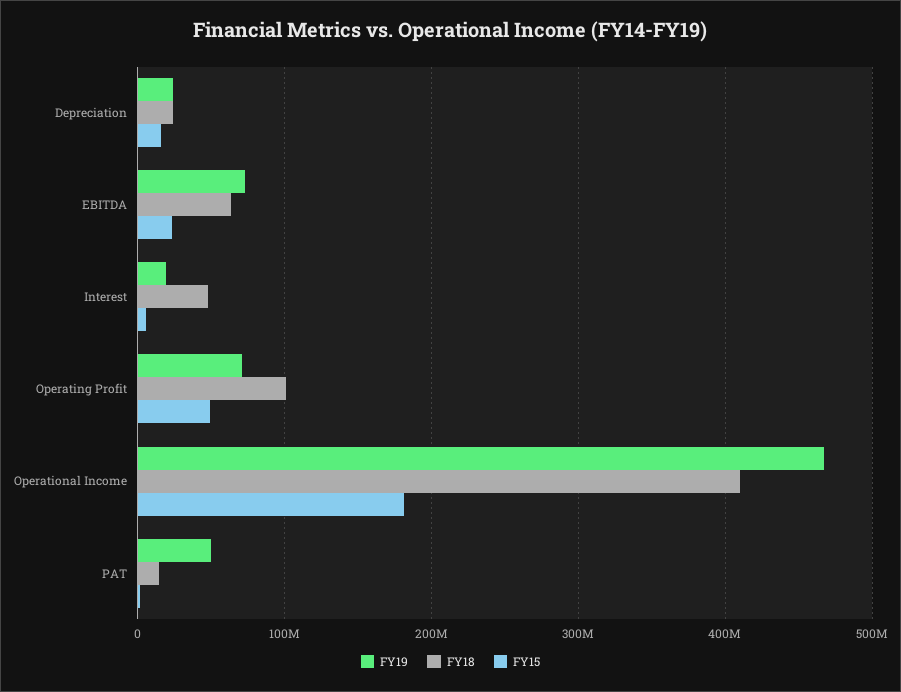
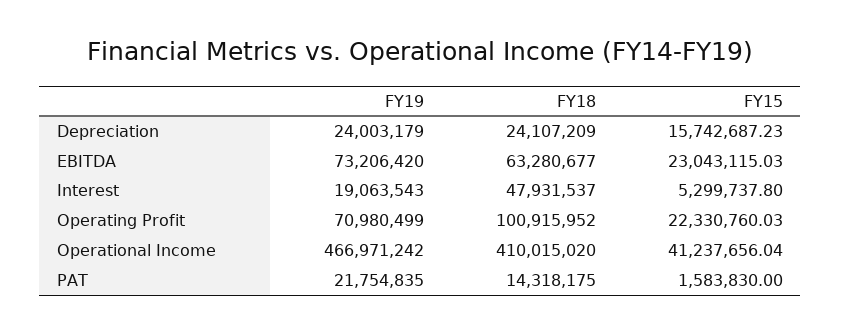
FY15, Operating Profit: 50000000 -> 22330760.03
FY15, Operational Income: 180000000 -> 41237656.04
FY19, PAT: 50000000 -> 21754835

